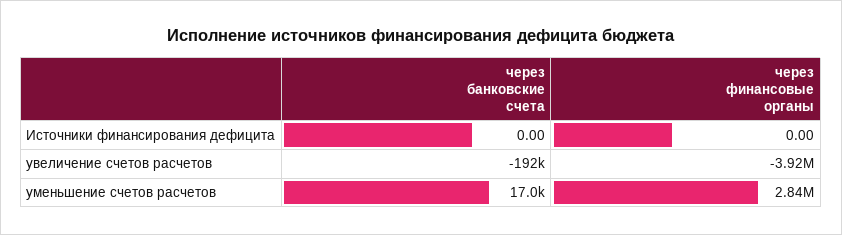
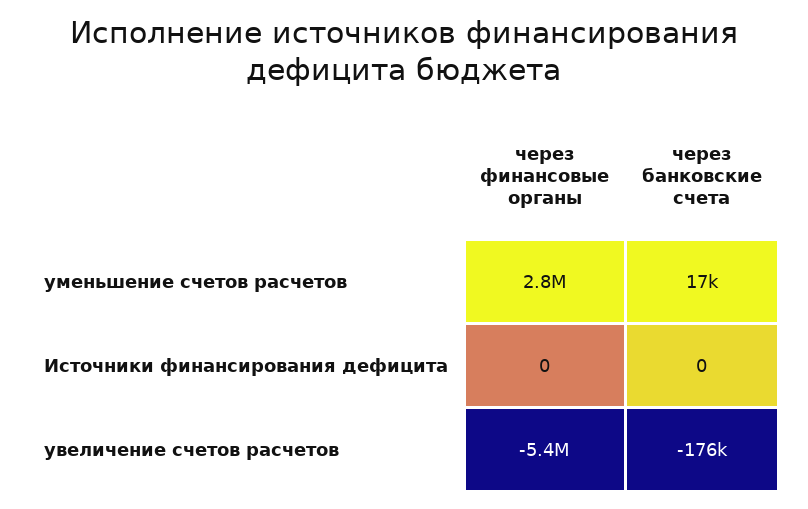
через банковские счета, увеличение счетов расчетов: -192000 -> -176000
через финансовые органы, увеличение счетов расчетов: -3920000 -> -5400000

